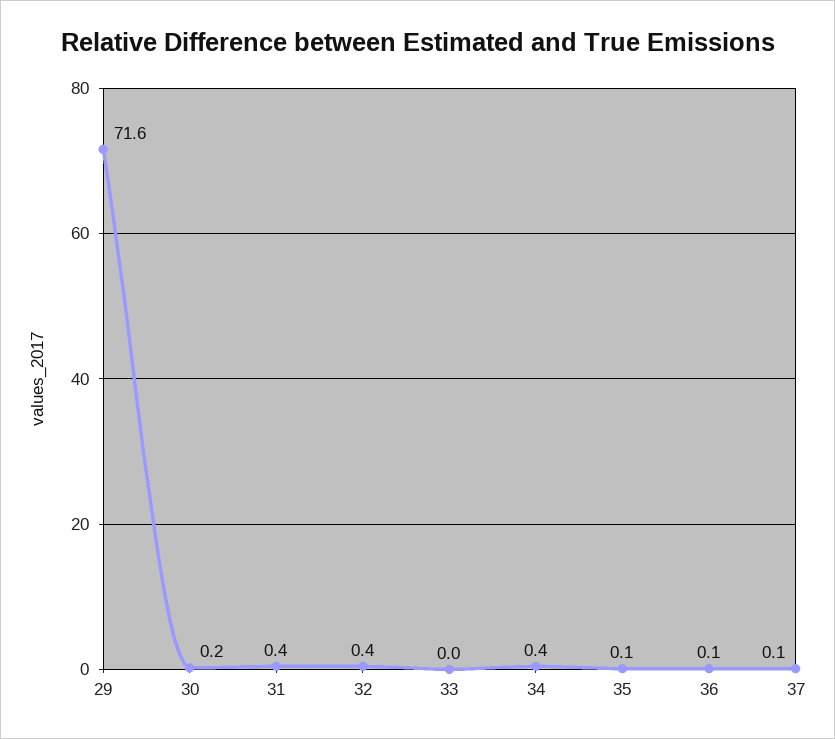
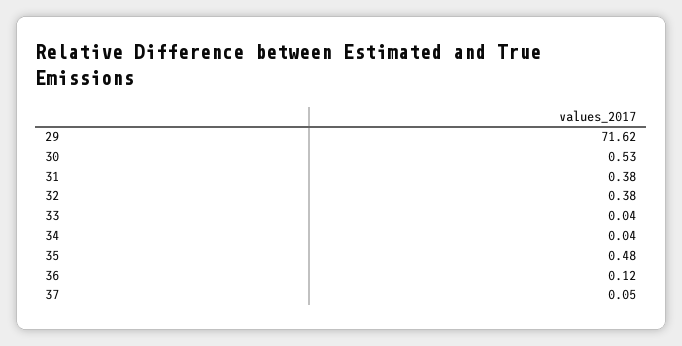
30: 0.2 -> 0.53
34: 0.4 -> 0.04
35: 0.1 -> 0.48

